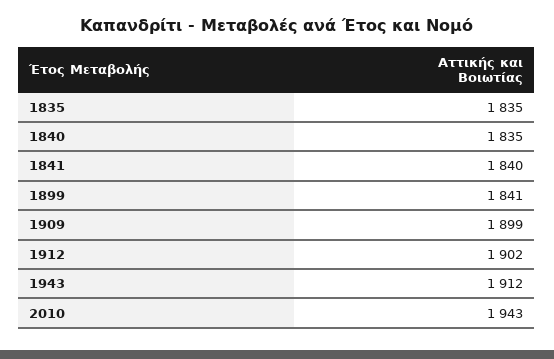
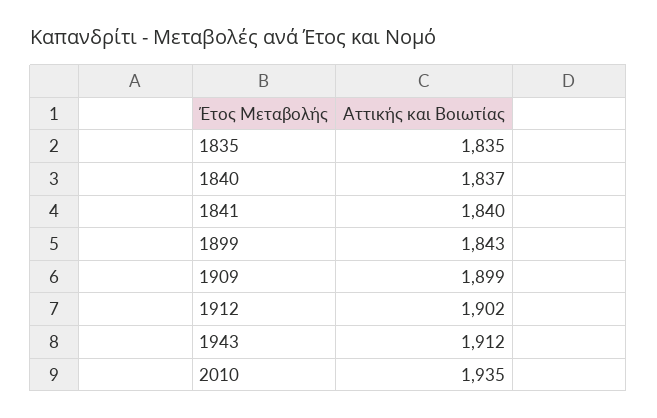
1840: 1835 -> 1837
1899: 1841 -> 1843
2010: 1943 -> 1935

